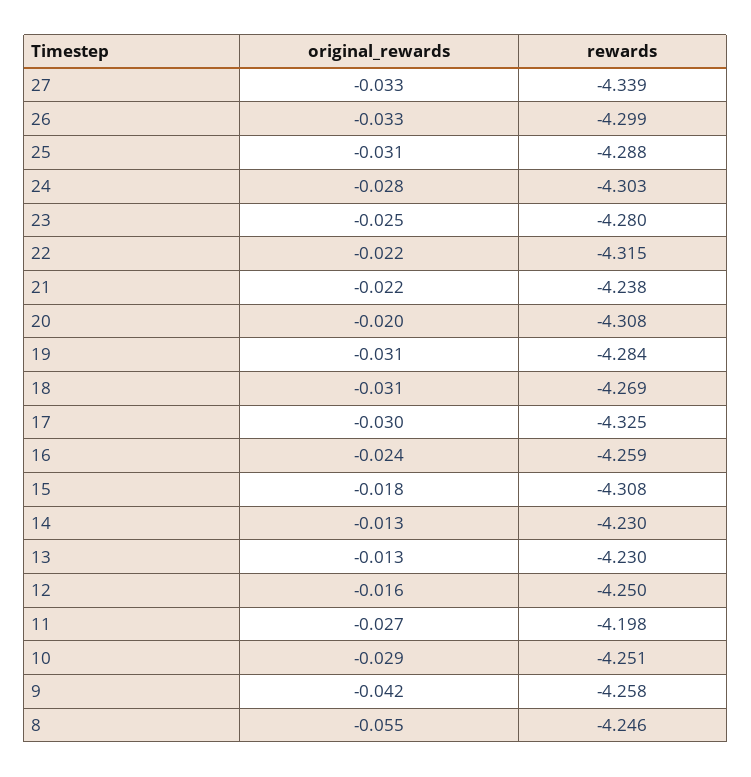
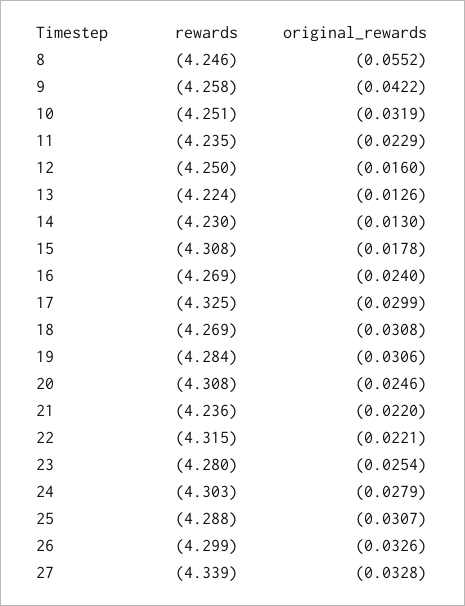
rewards, 21: -4.238 -> -4.236
original_rewards, 20: -0.02 -> -0.0246
rewards, 16: -4.259 -> -4.269
rewards, 13: -4.23 -> -4.224
original_rewards, 11: -0.027 -> -0.0229
rewards, 11: -4.198 -> -4.235
original_rewards, 10: -0.029 -> -0.0319

